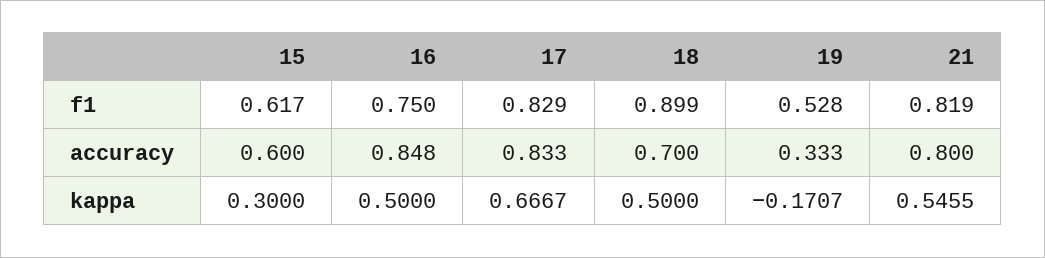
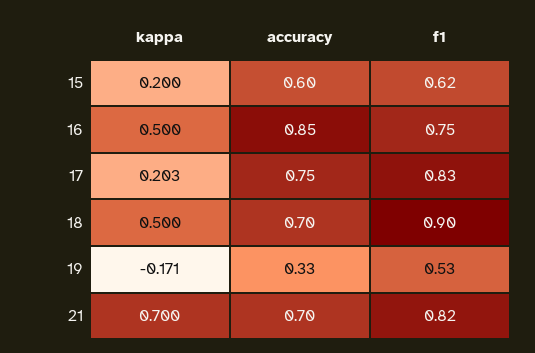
17, accuracy: 0.833 -> 0.75
21, accuracy: 0.8 -> 0.7
15, kappa: 0.3 -> 0.2
17, kappa: 0.6667 -> 0.203
21, kappa: 0.5455 -> 0.7

